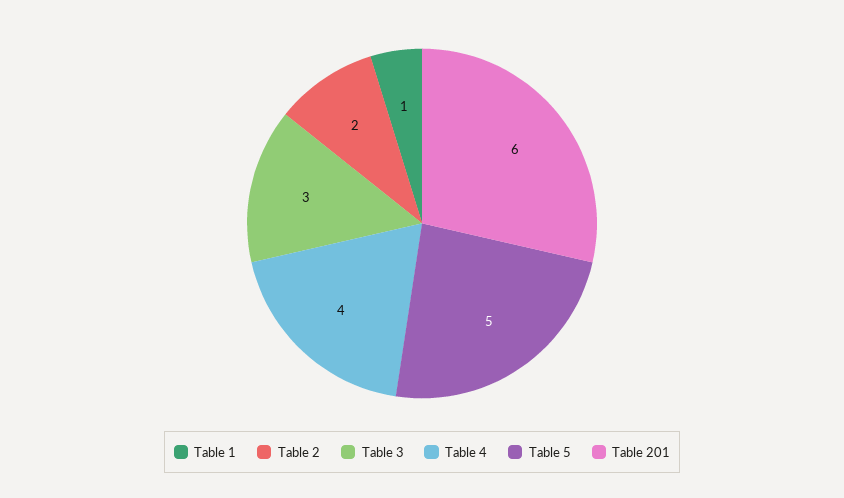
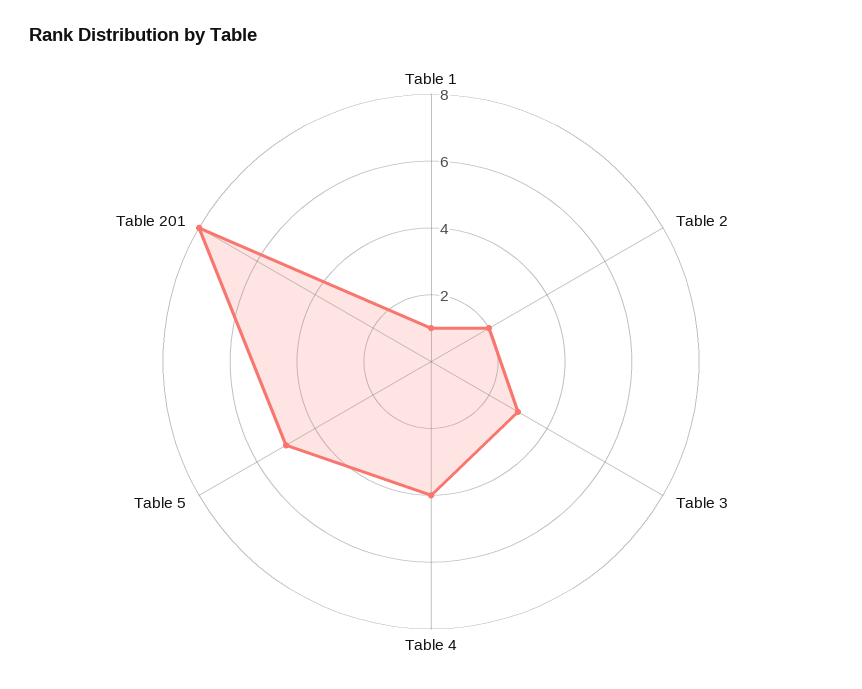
Table 201: 6 -> 8

